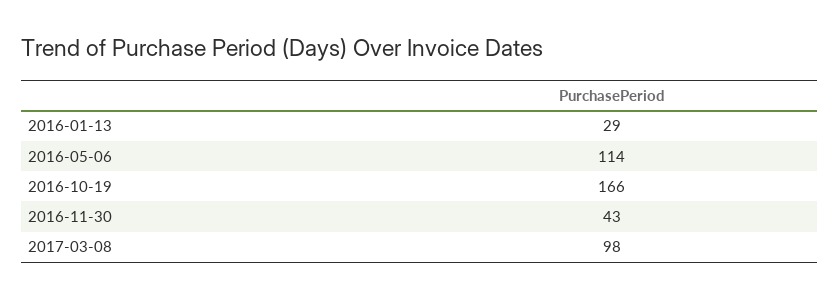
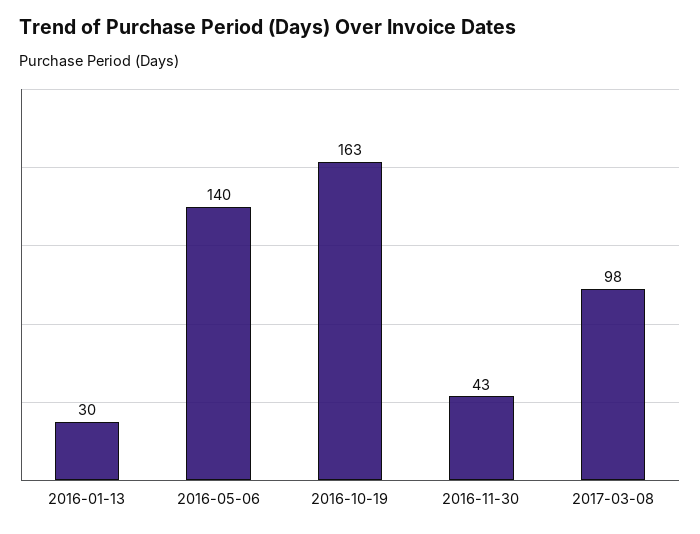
2016-01-13: 29 -> 30
2016-05-06: 114 -> 140
2016-10-19: 166 -> 163

